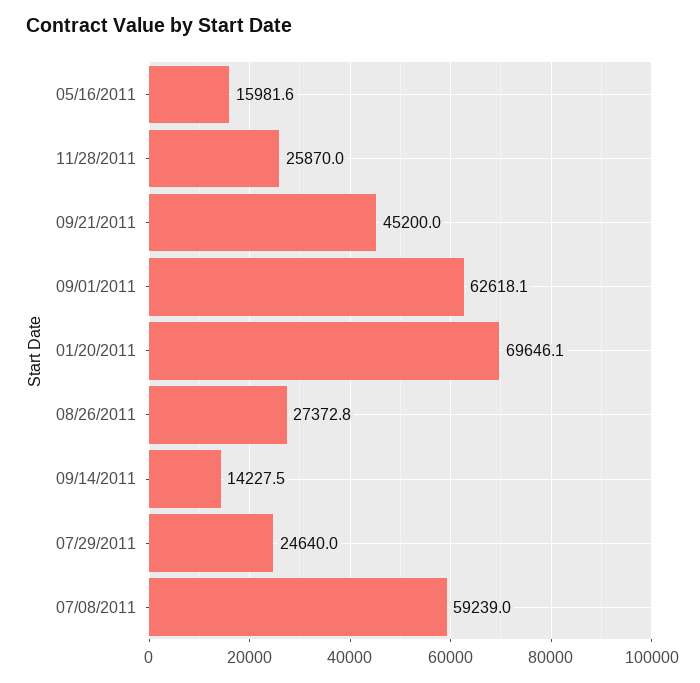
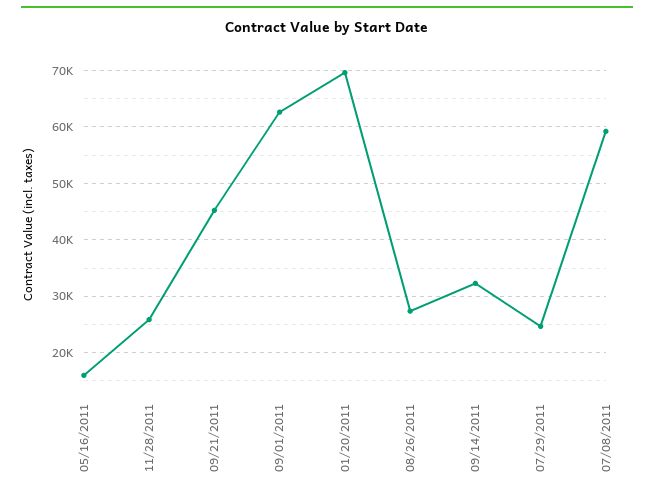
09/14/2011: 14227.5 -> 32000

